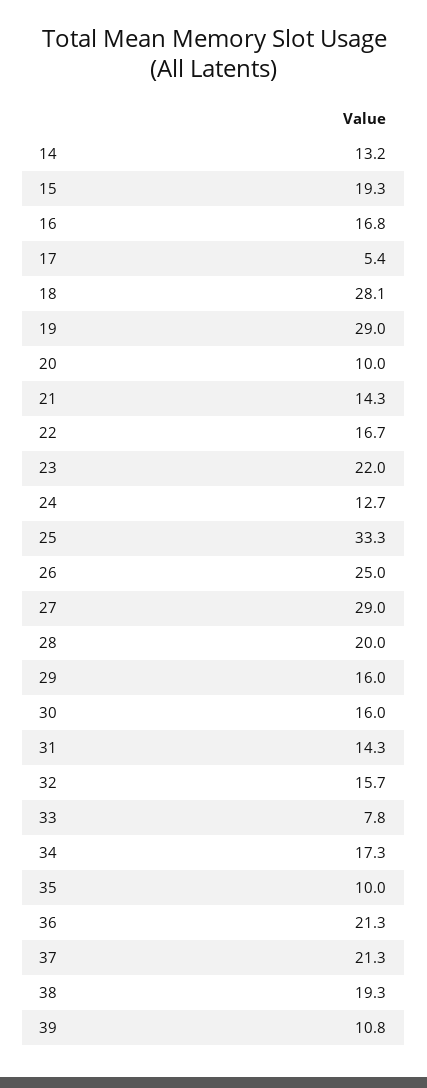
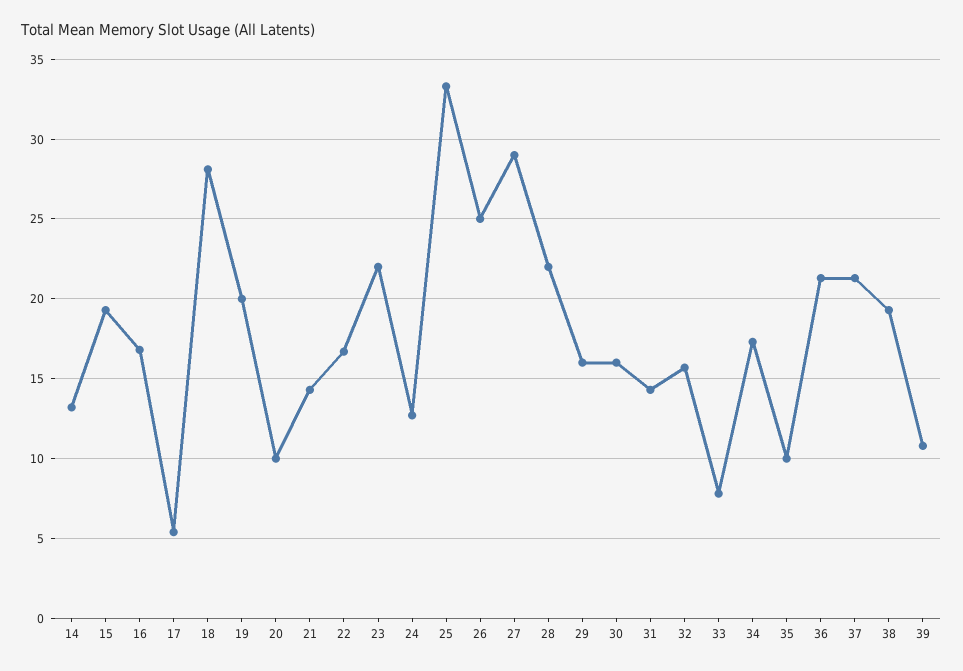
19: 29 -> 20
28: 20 -> 22

